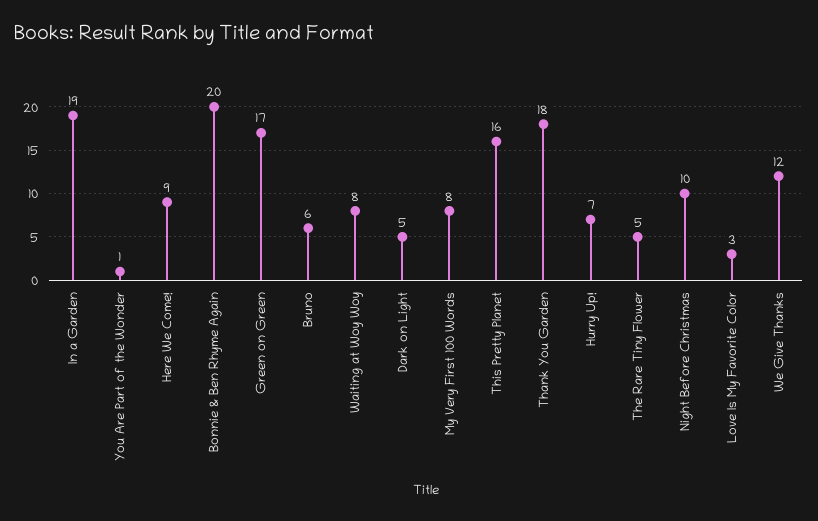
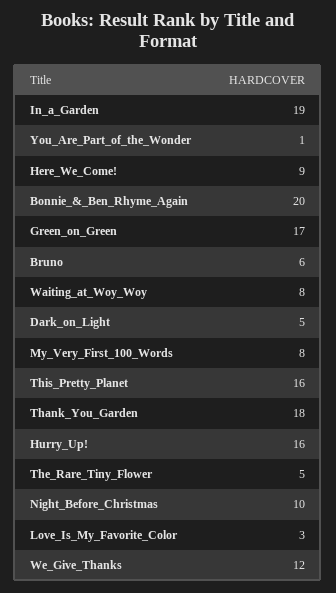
Hurry Up!: 7 -> 16

